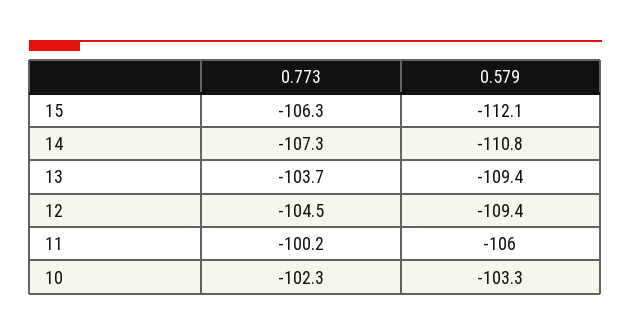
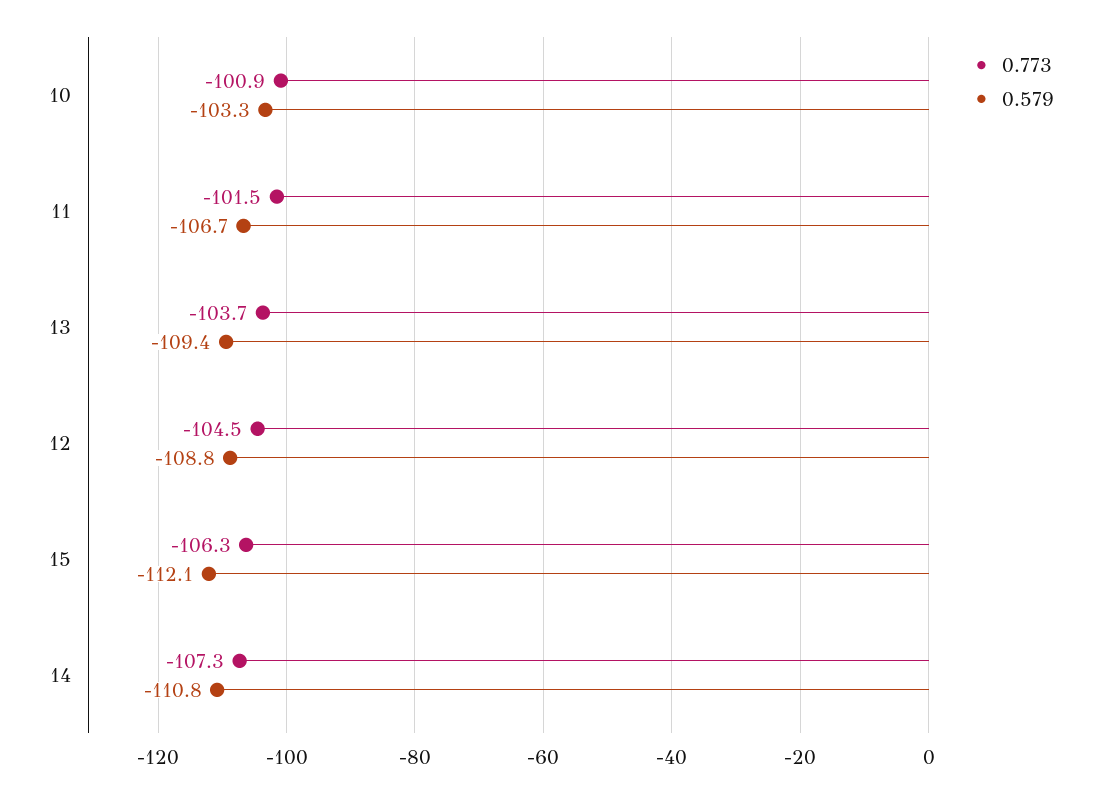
0.579, 12: -109.4 -> -108.8
0.773, 11: -100.2 -> -101.5
0.579, 11: -106 -> -106.7
0.773, 10: -102.3 -> -100.9

